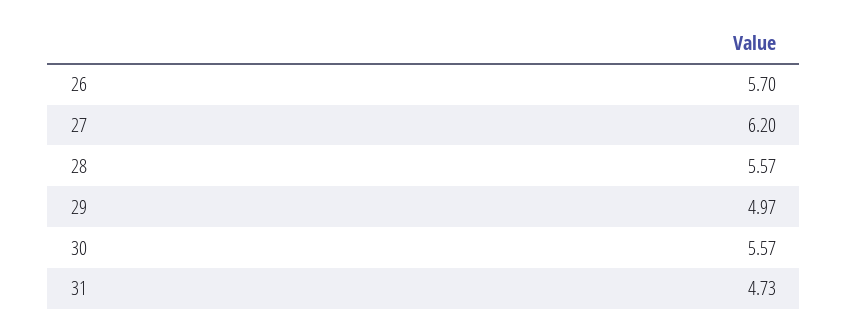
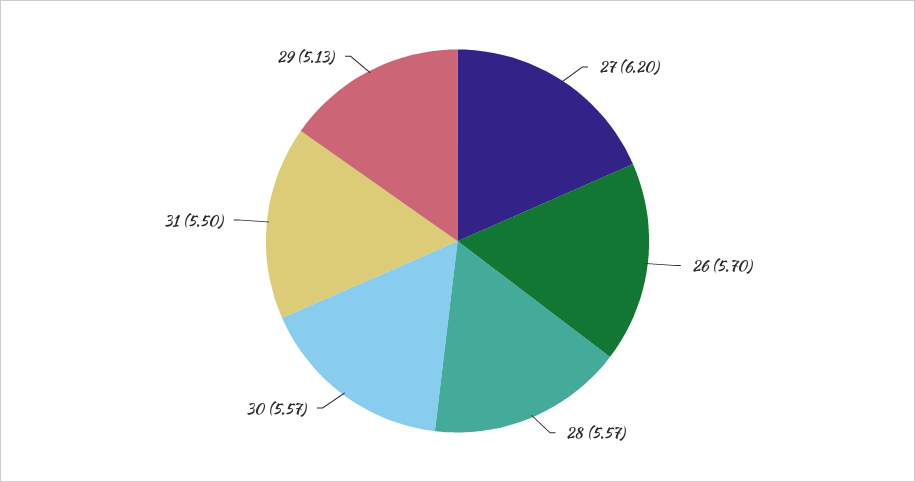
29: 4.97 -> 5.13
31: 4.73 -> 5.5

